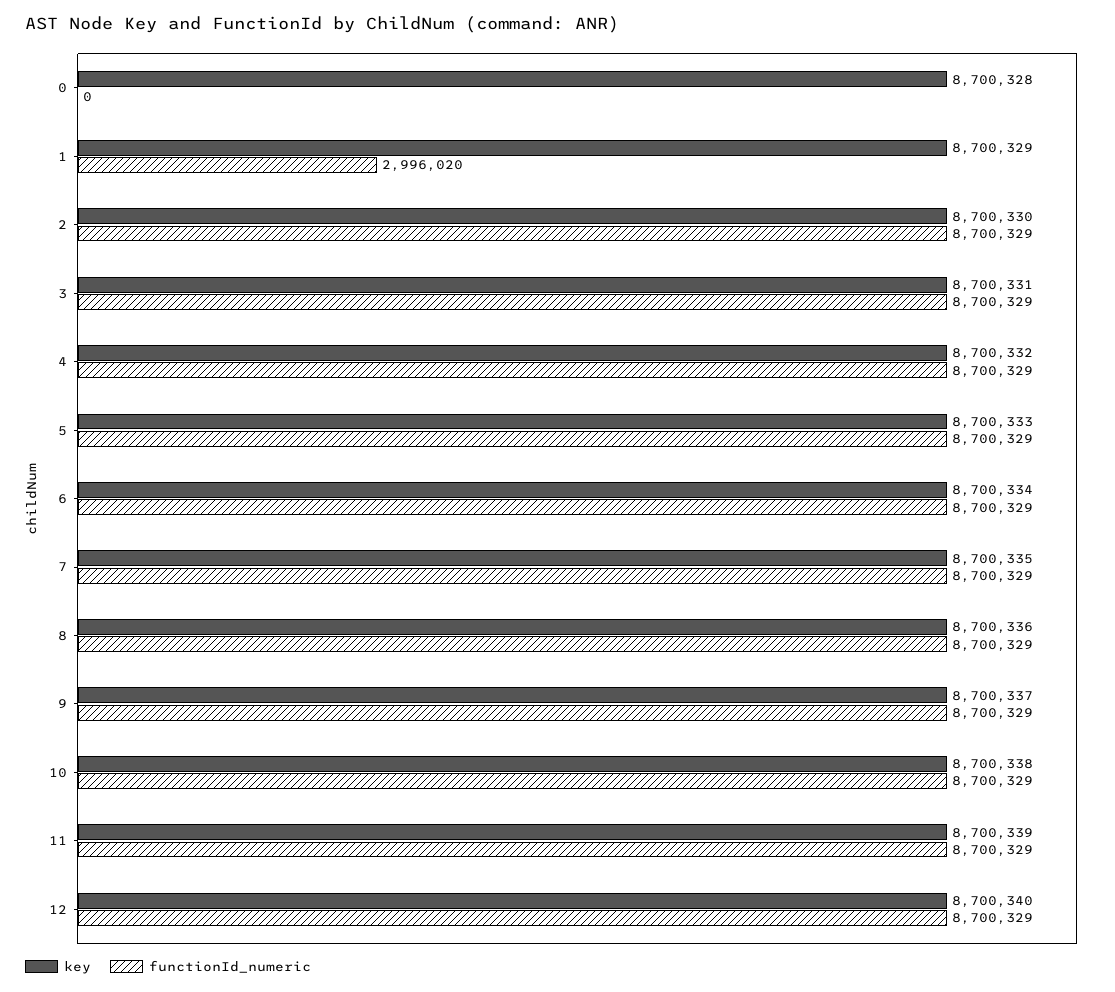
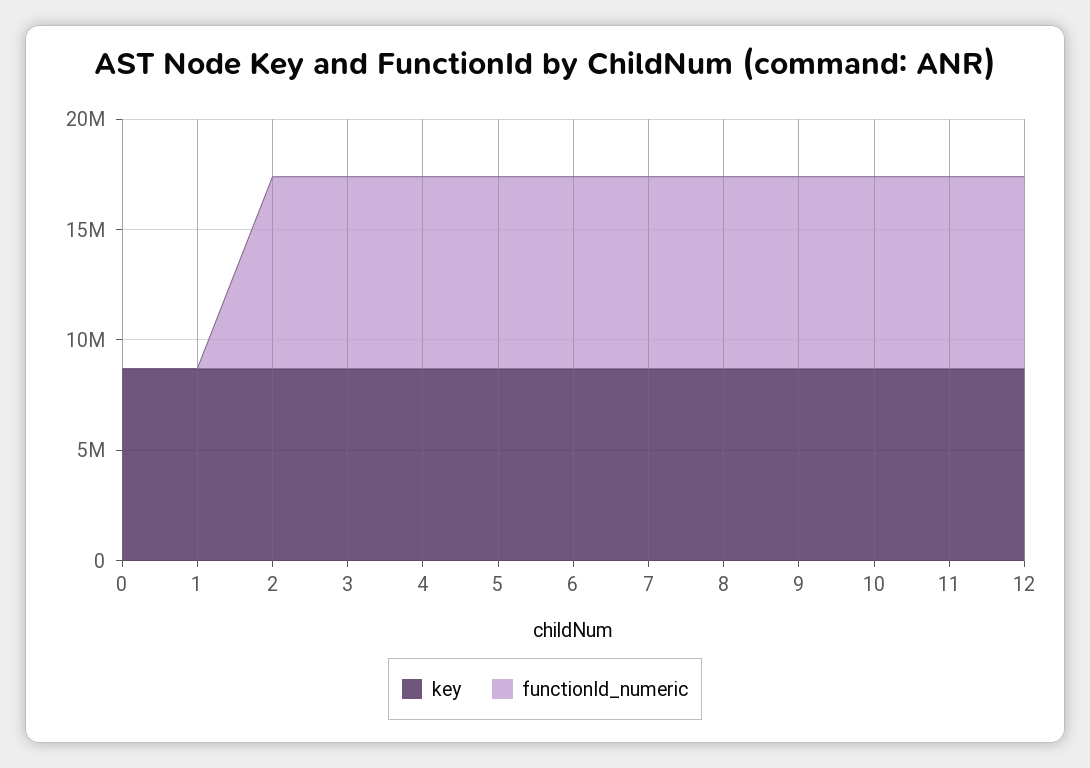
functionId_numeric, 1: 2996020 -> 0

